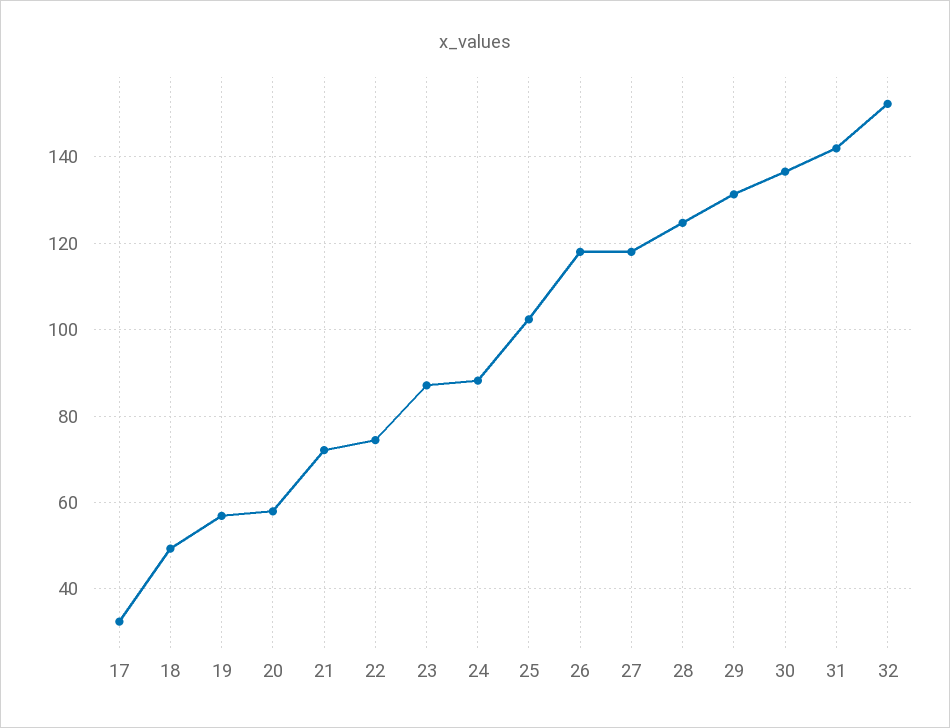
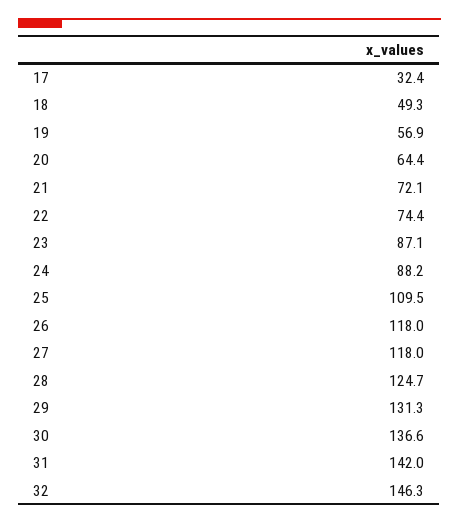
20: 58 -> 64.4
25: 102 -> 109.5
32: 152 -> 146.3

